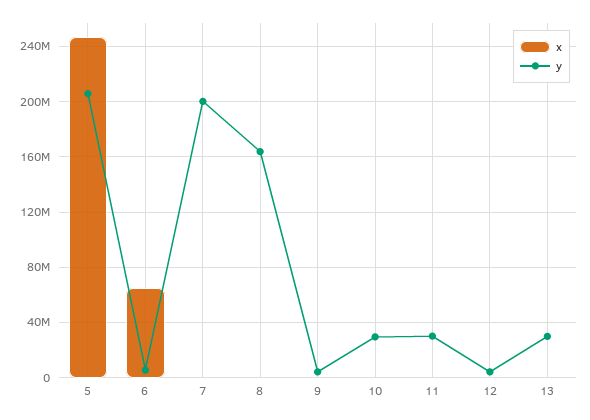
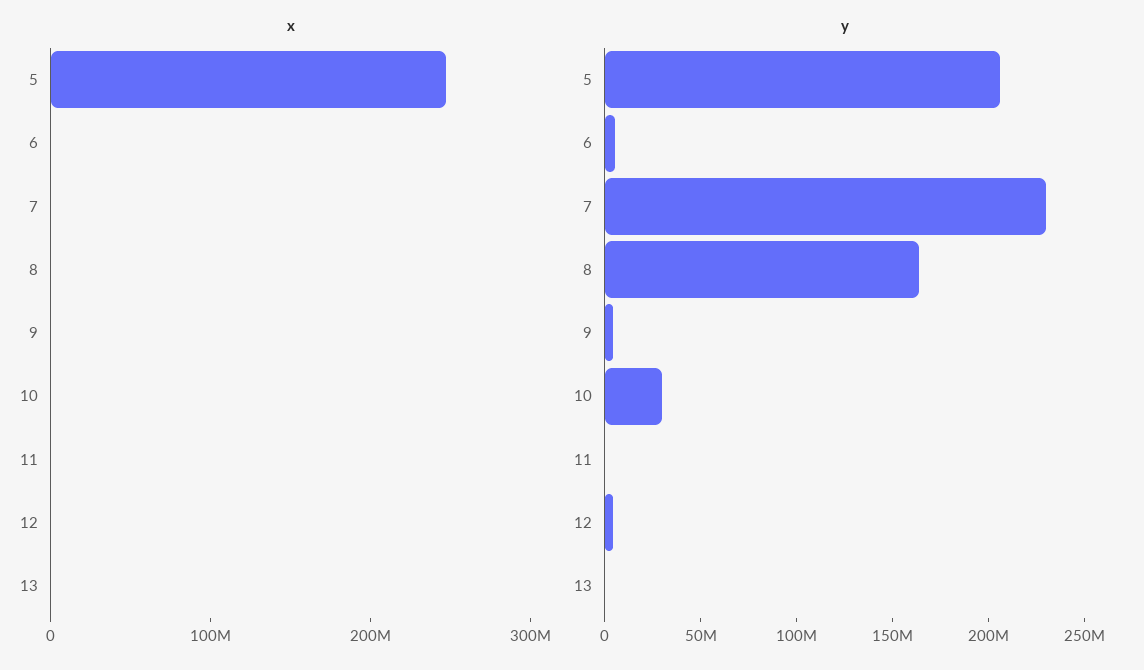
x, 6: 65000000 -> 0
y, 7: 200000000 -> 230000000
y, 11: 30000000 -> 0
y, 13: 30000000 -> 0

